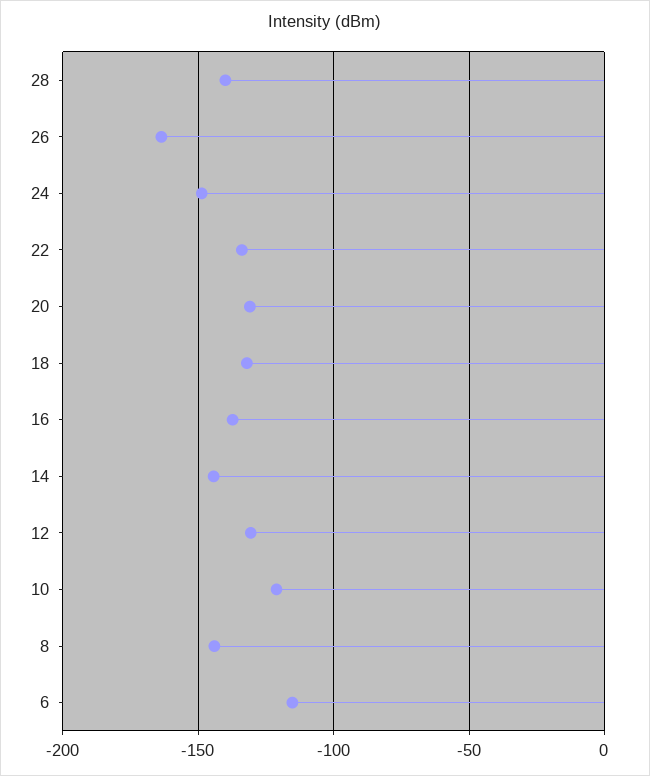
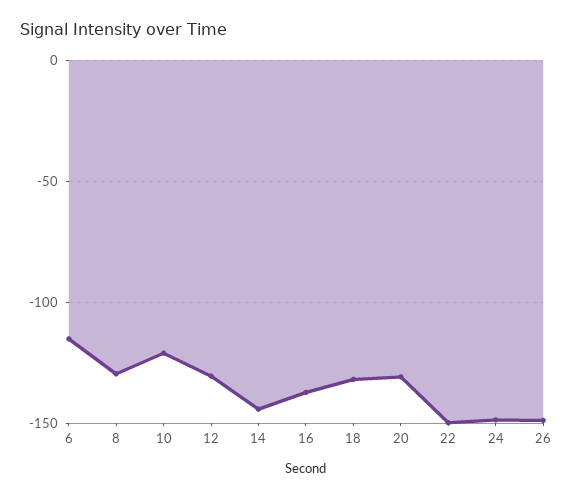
28: -140 -> none
26: -165 -> -150
22: -135 -> -150
8: -145 -> -130

